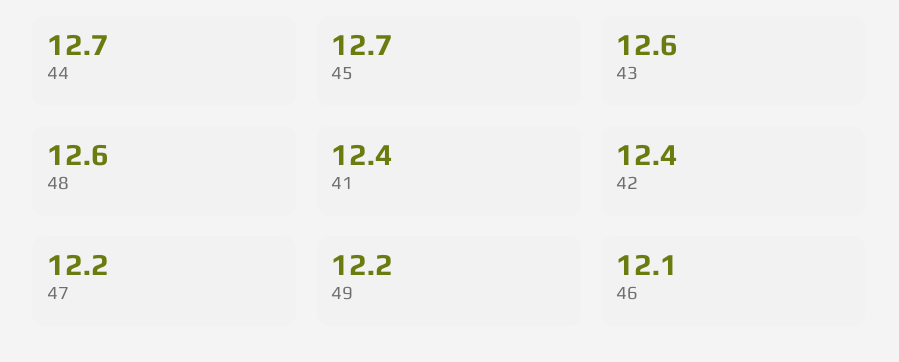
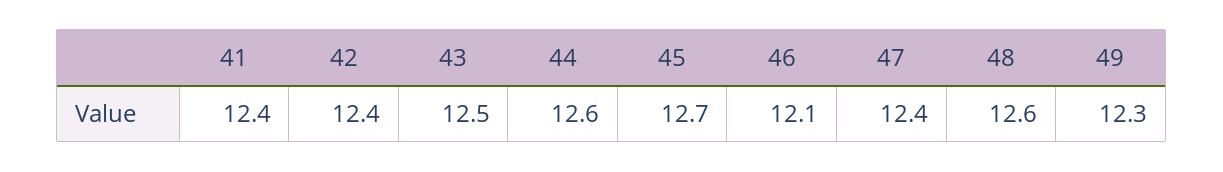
44: 12.7 -> 12.6
43: 12.6 -> 12.5
47: 12.2 -> 12.4
49: 12.2 -> 12.3

